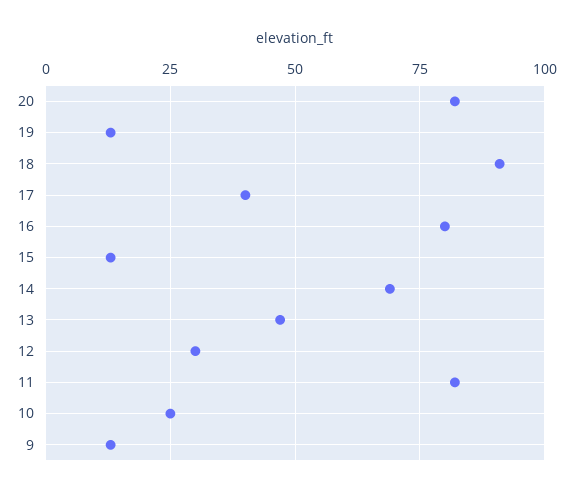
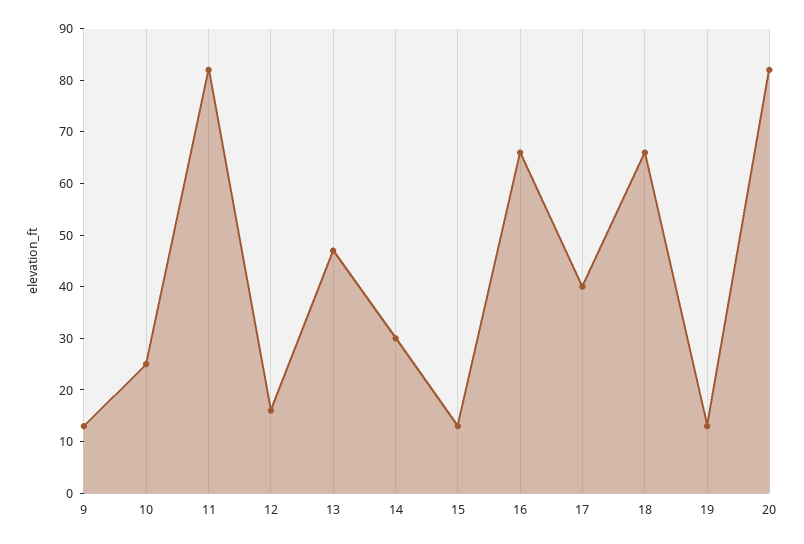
18: 90 -> 65
16: 80 -> 65
14: 70 -> 30
12: 30 -> 15

